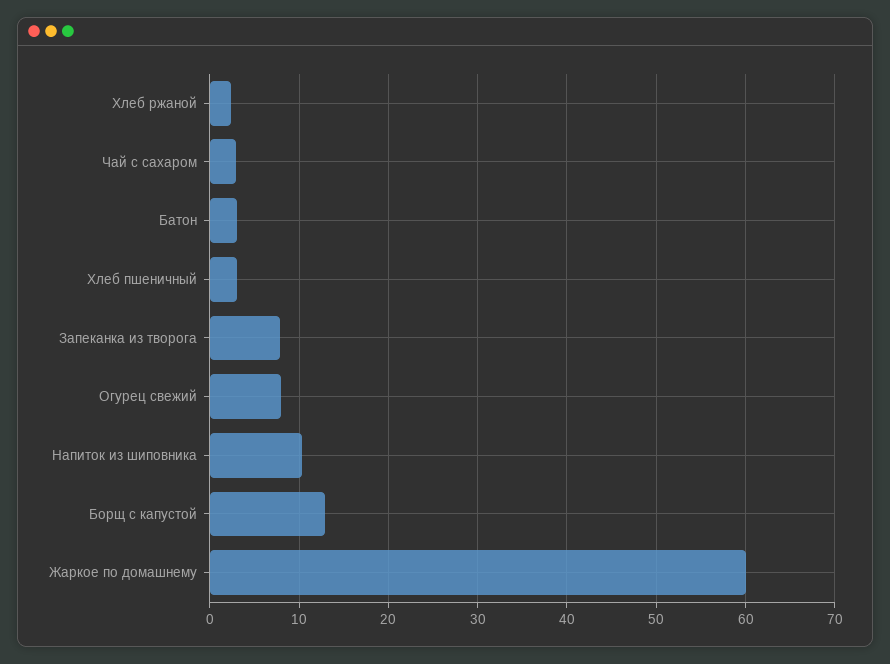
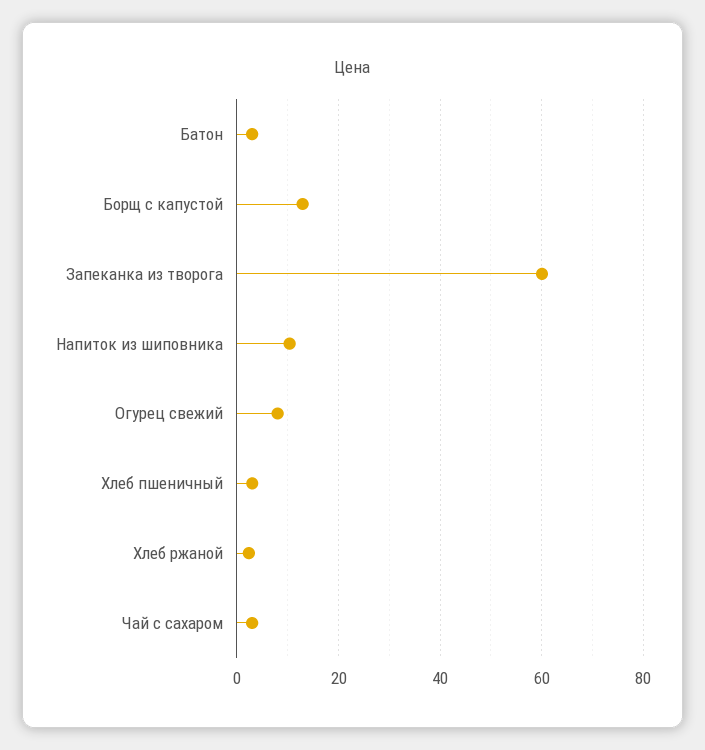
Запеканка из творога: 8 -> 60
Жаркое по домашнему: 60 -> none

